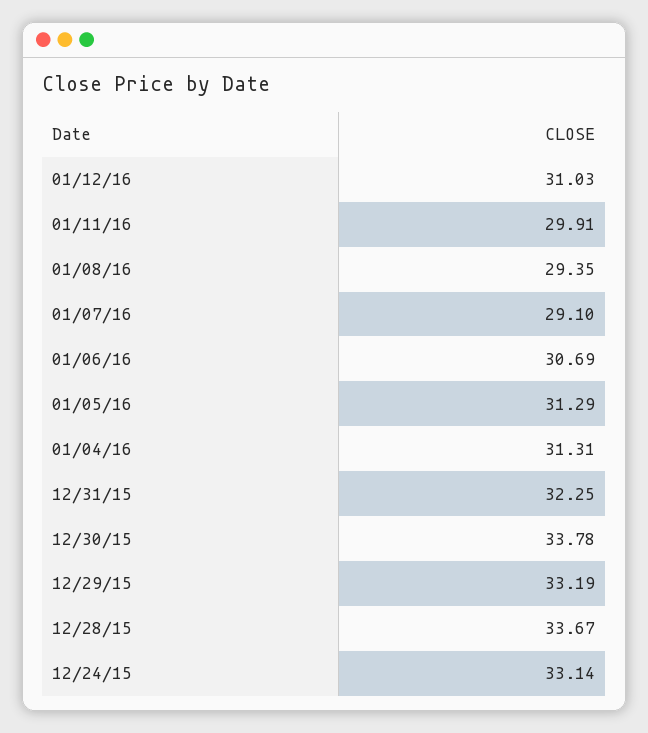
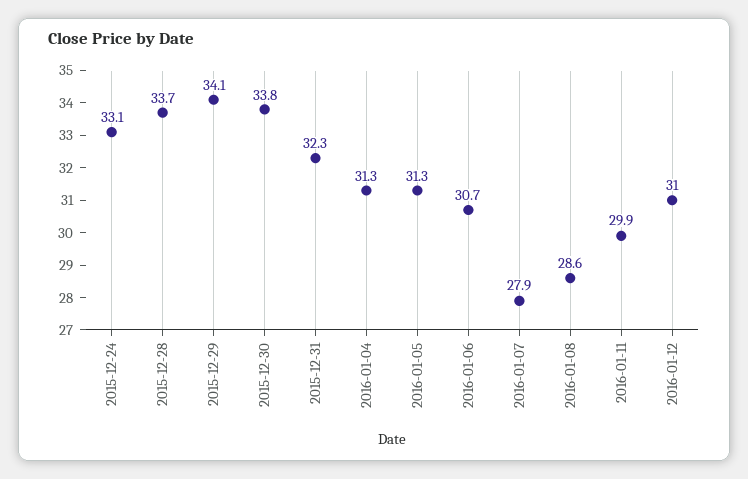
01/08/16: 29.35 -> 28.6
01/07/16: 29.1 -> 27.9
12/29/15: 33.19 -> 34.1

